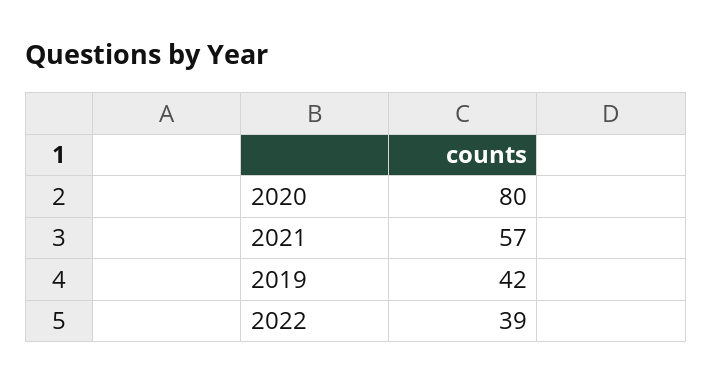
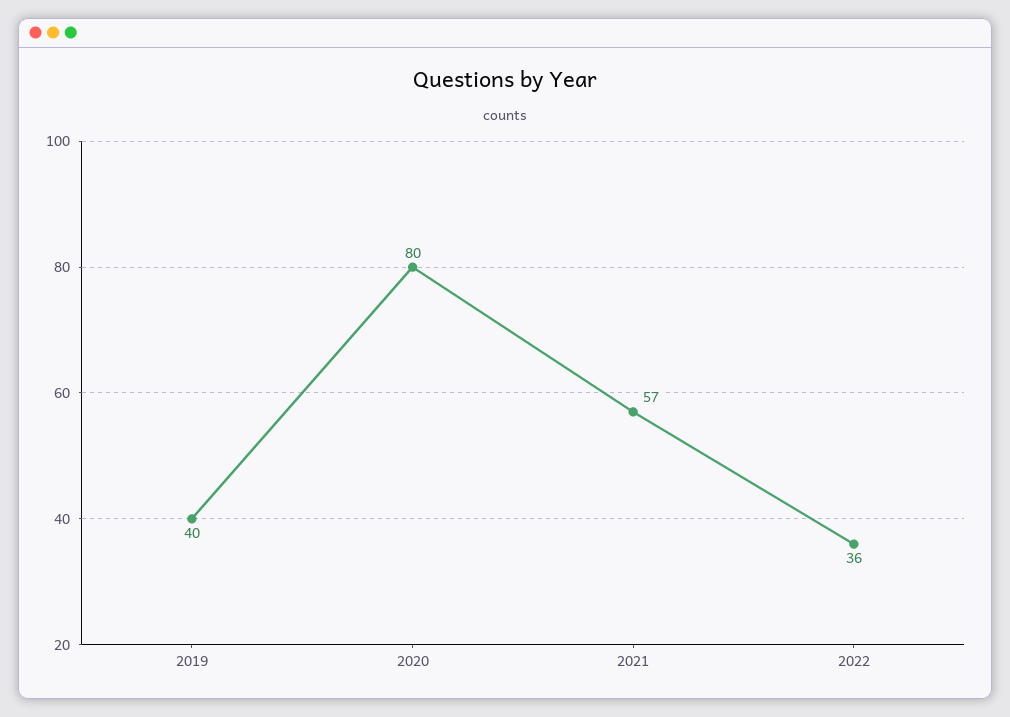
2019: 42 -> 40
2022: 39 -> 36

